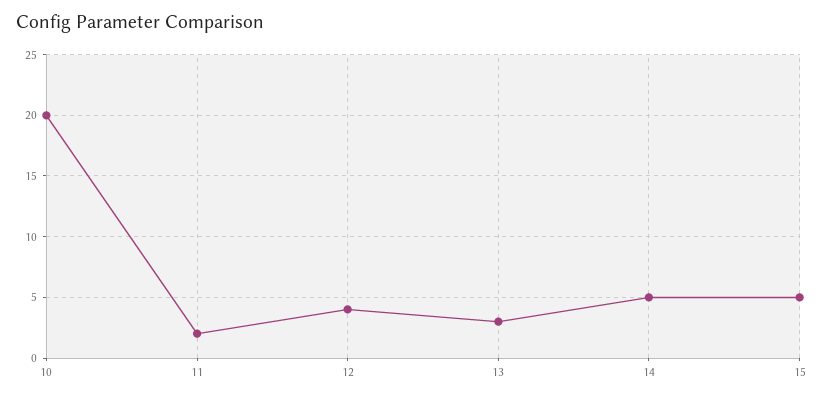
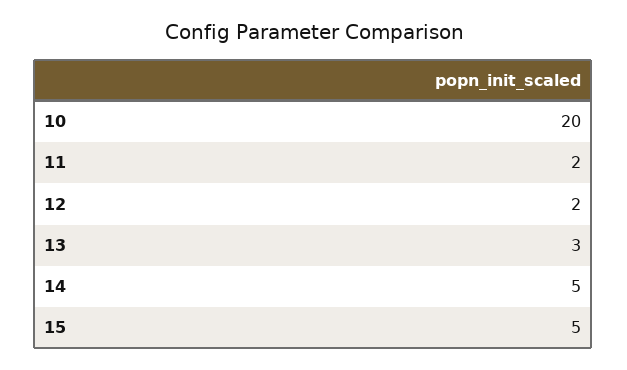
12: 4 -> 2

